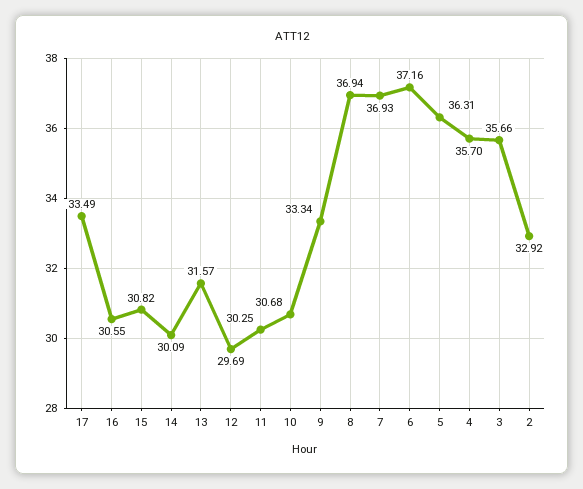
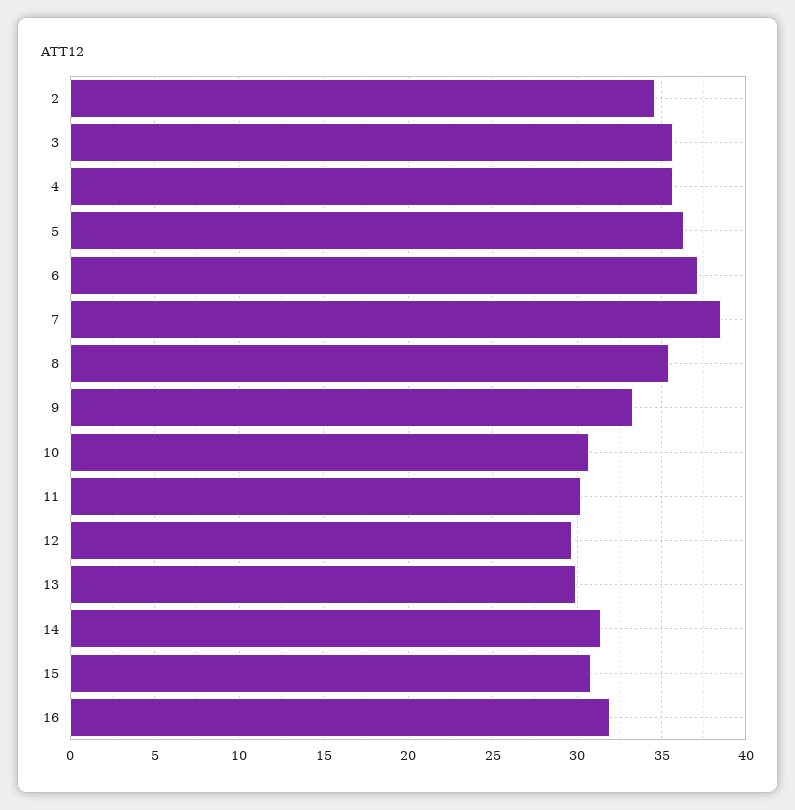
17: 33.49 -> none
16: 30.55 -> 32
14: 30.09 -> 31.5
13: 31.57 -> 30
8: 36.94 -> 35.5
7: 36.93 -> 38.5
2: 32.92 -> 34.5

